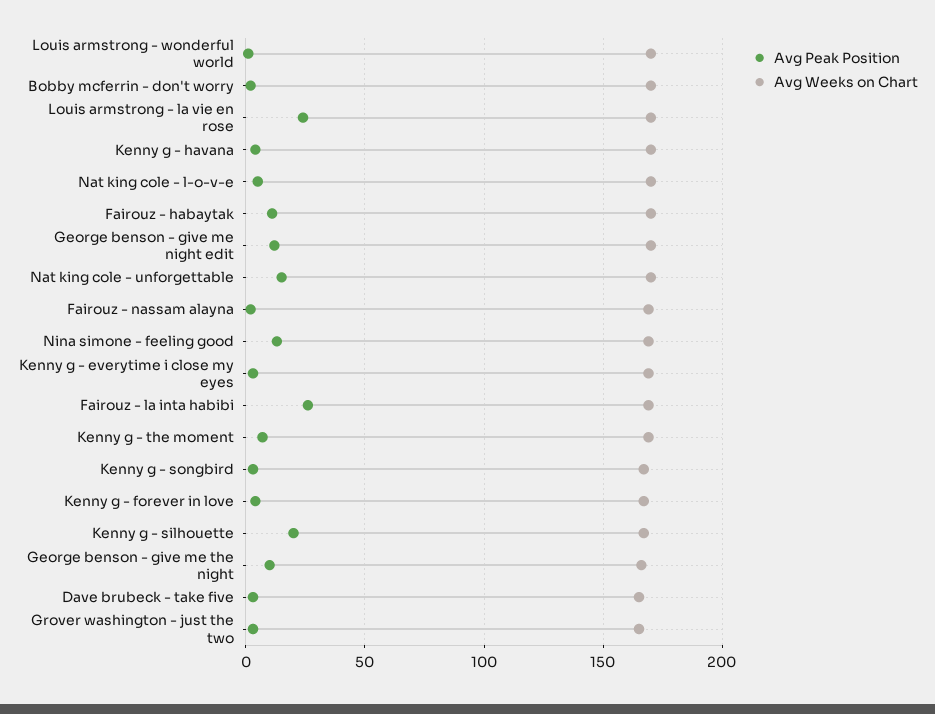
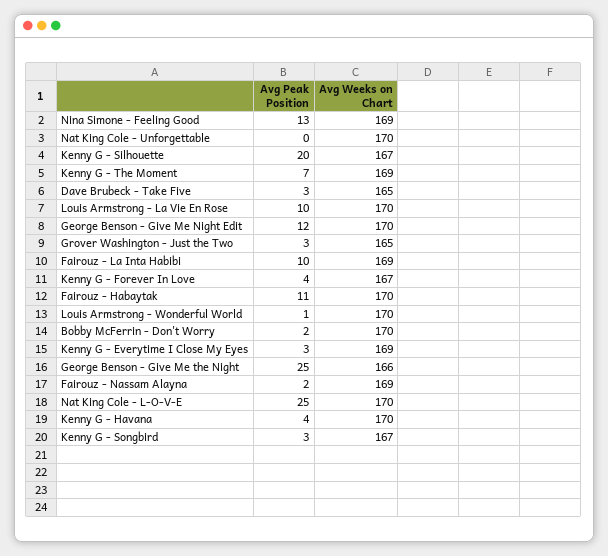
Avg Peak Position, Louis armstrong - la vie en rose: 25 -> 10
Avg Peak Position, Nat king cole - l-o-v-e: 5 -> 25
Avg Peak Position, Nat king cole - unforgettable: 15 -> 0
Avg Peak Position, Fairouz - la inta habibi: 25 -> 10
Avg Peak Position, George benson - give me the night: 10 -> 25

